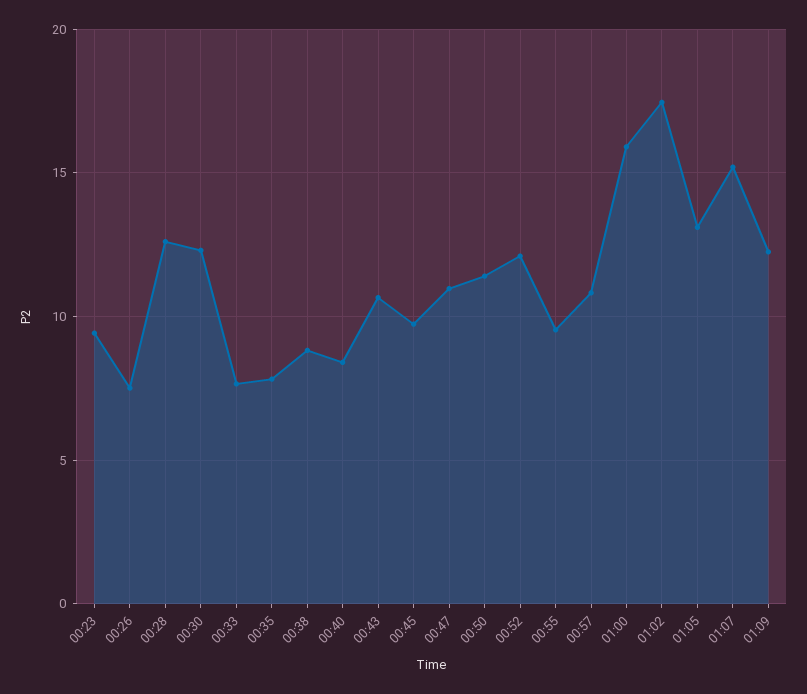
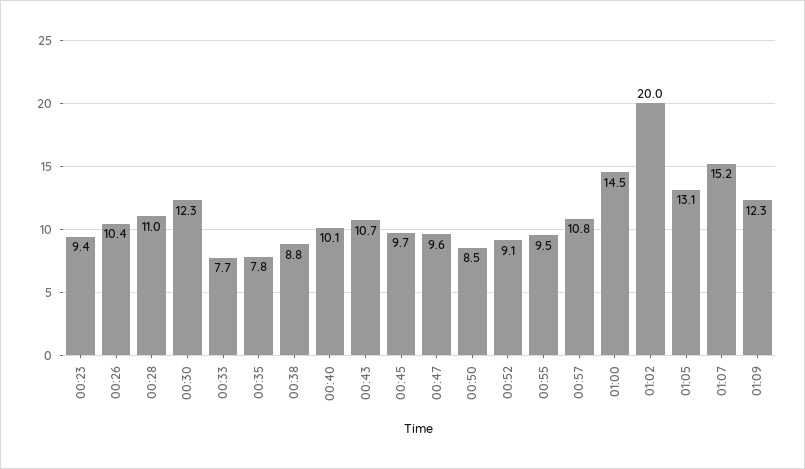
00:26: 7.5 -> 10.4
00:28: 12.5 -> 11
00:40: 8.5 -> 10.1
00:47: 11 -> 9.6
00:50: 11.5 -> 8.5
00:52: 12 -> 9.1
01:00: 16 -> 14.5
01:02: 17.5 -> 20

